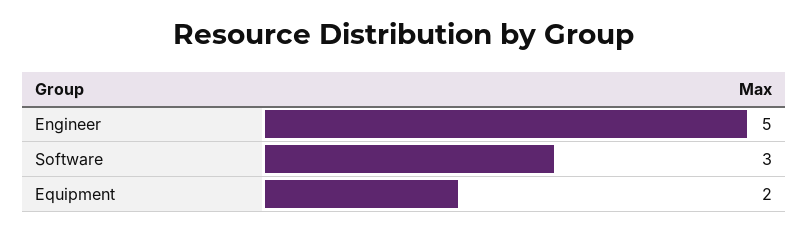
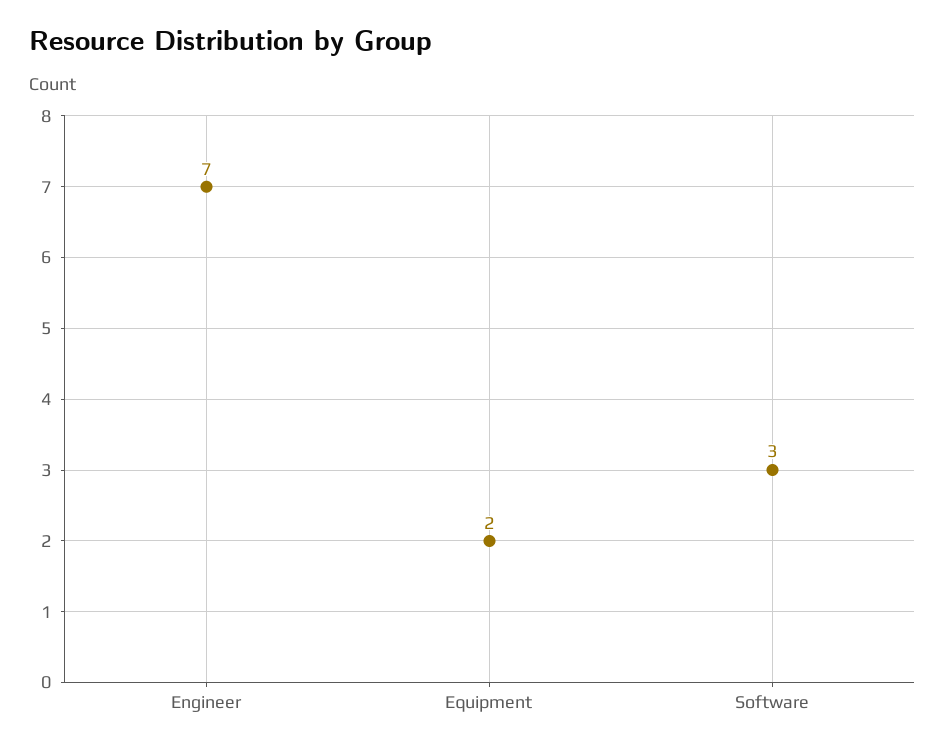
Engineer: 5 -> 7

